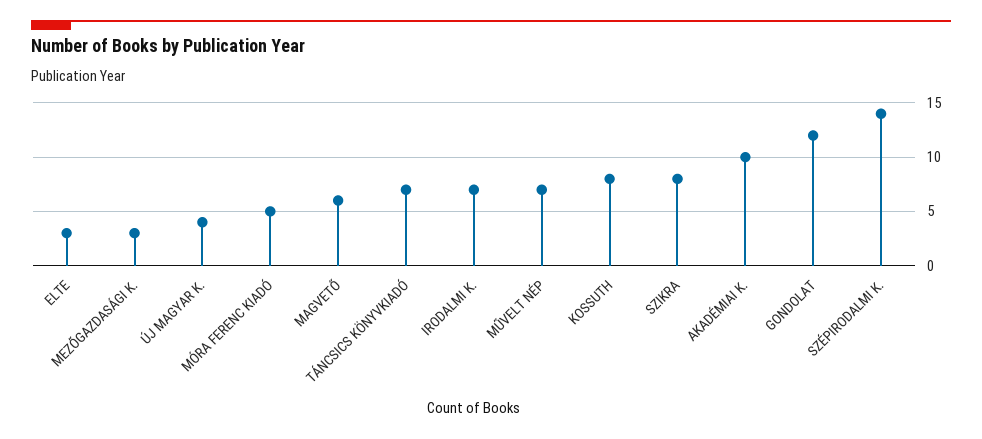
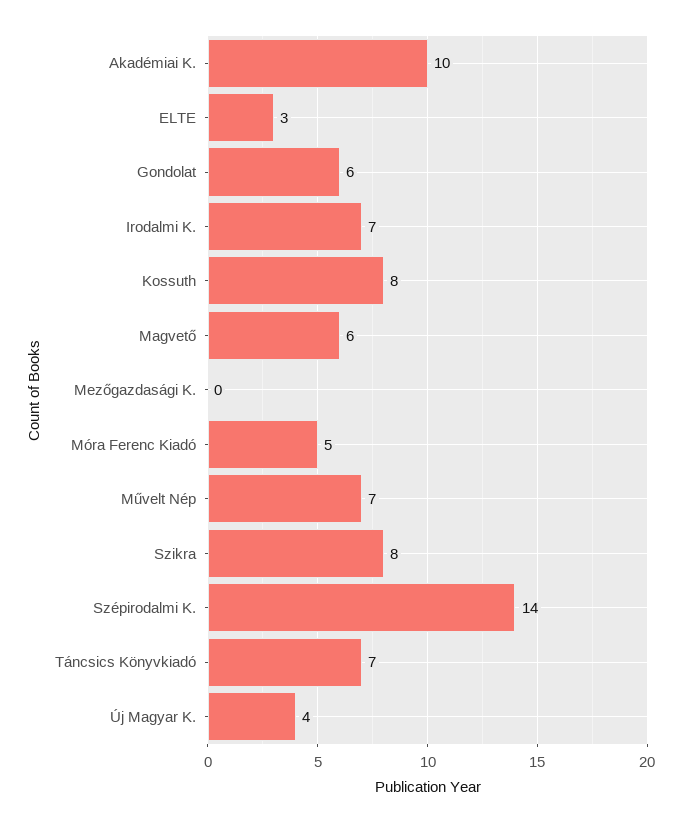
MEZŐGAZDASÁGI K.: 3 -> 0
GONDOLAT: 12 -> 6

